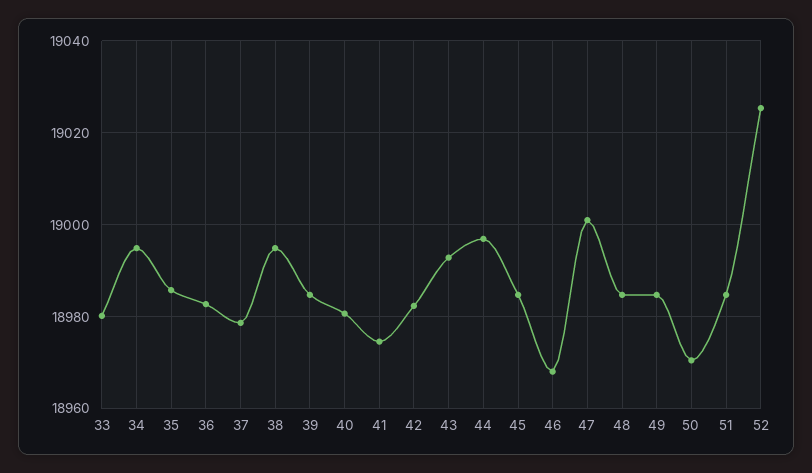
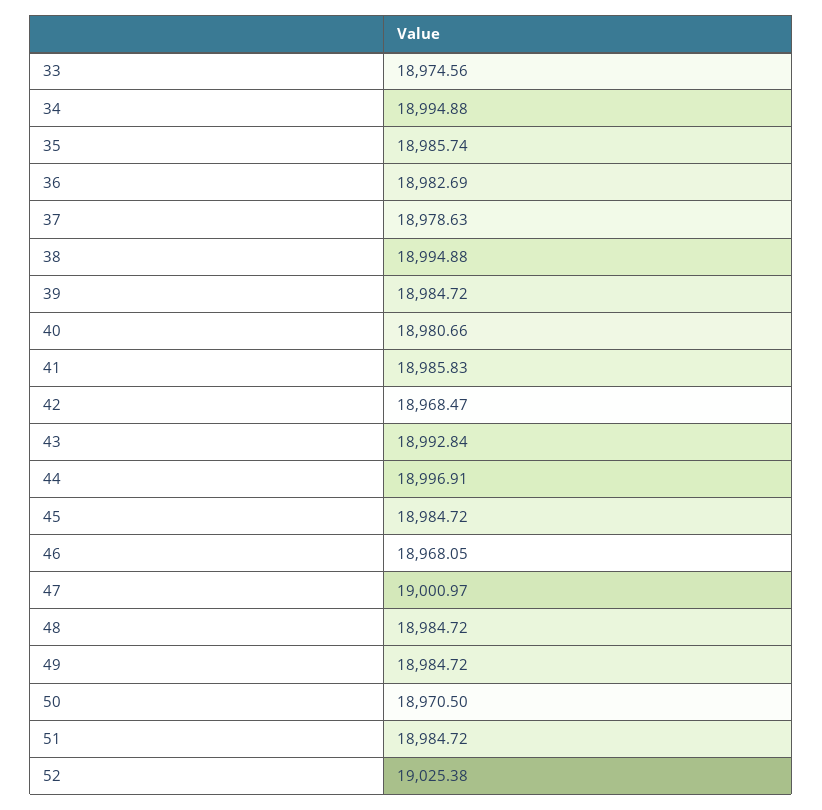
33: 18980 -> 18974.56
41: 18974 -> 18985.83
42: 18982 -> 18968.47

